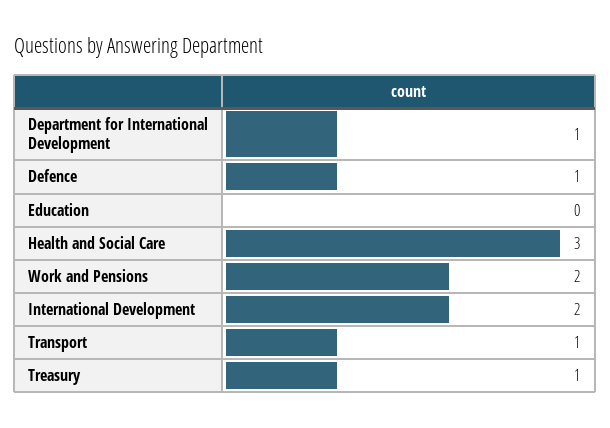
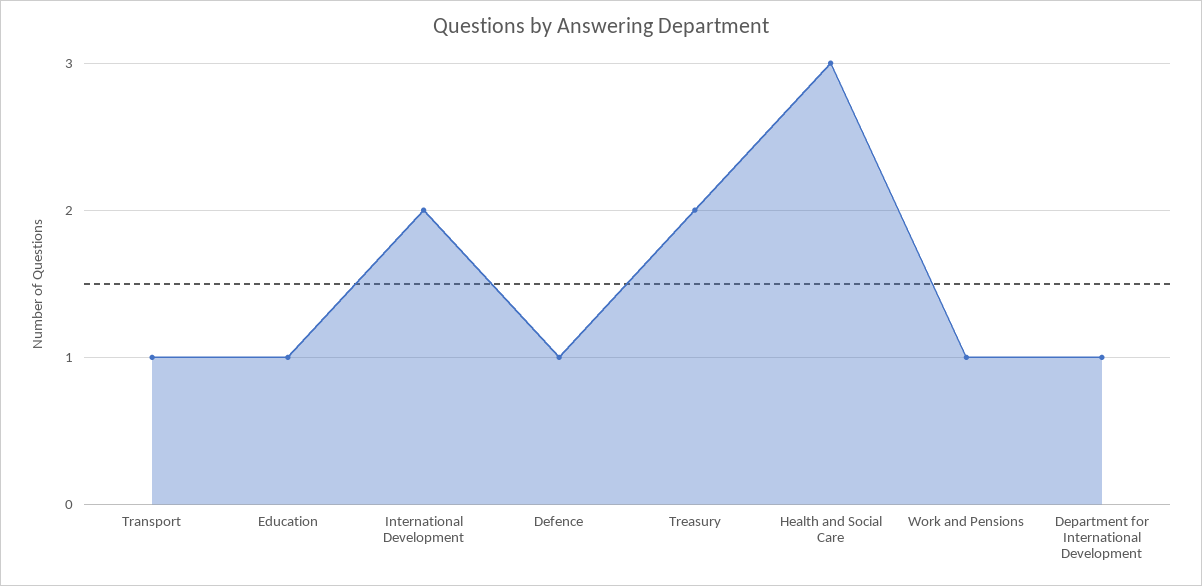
Education: 0 -> 1
Work and Pensions: 2 -> 1
Treasury: 1 -> 2

